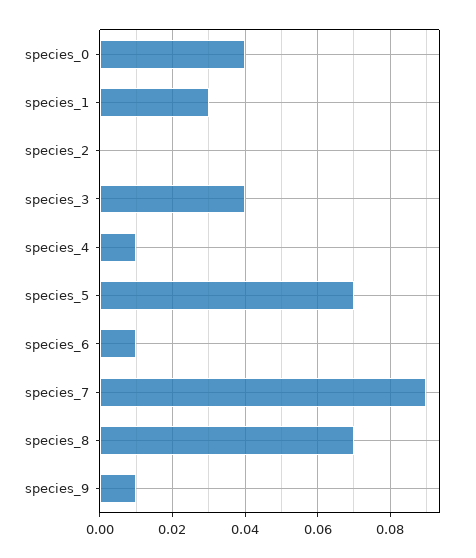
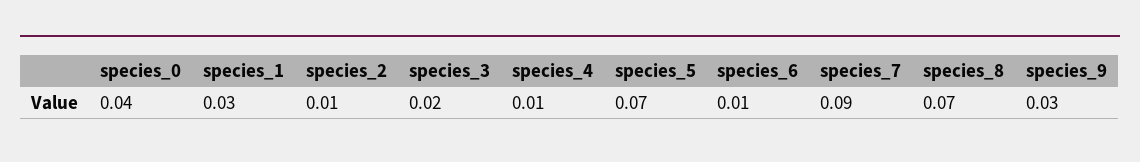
species_2: 0 -> 0.01
species_3: 0.04 -> 0.02
species_9: 0.01 -> 0.03

